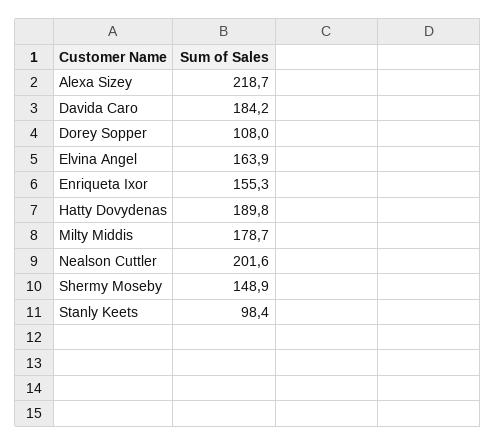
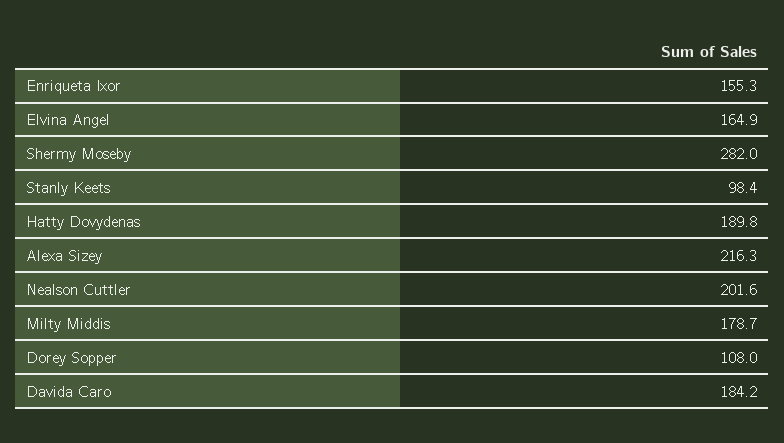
Alexa Sizey: 218.7 -> 216.3
Elvina Angel: 163.9 -> 164.9
Shermy Moseby: 148.9 -> 282

